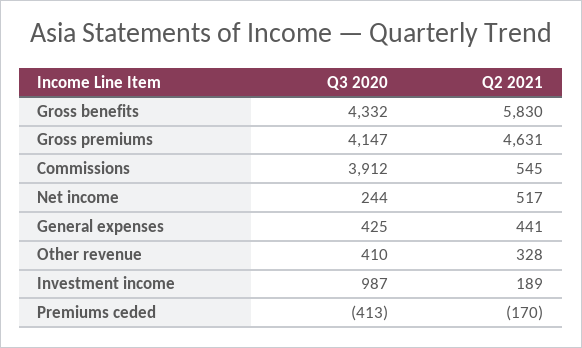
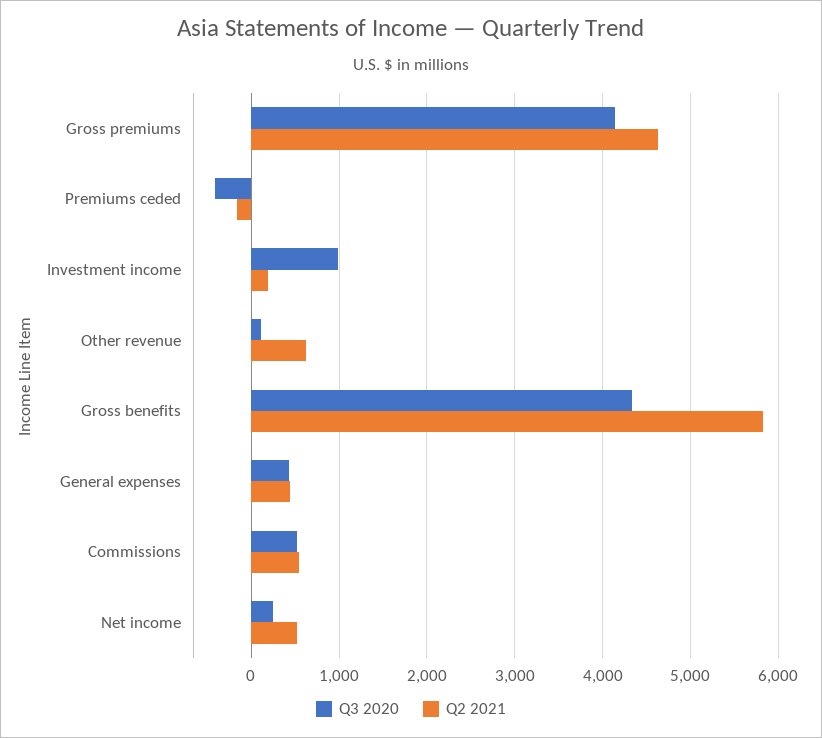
Q3 2020, Commissions: 3912 -> 500
Q3 2020, Other revenue: 410 -> 100
Q2 2021, Other revenue: 328 -> 600

